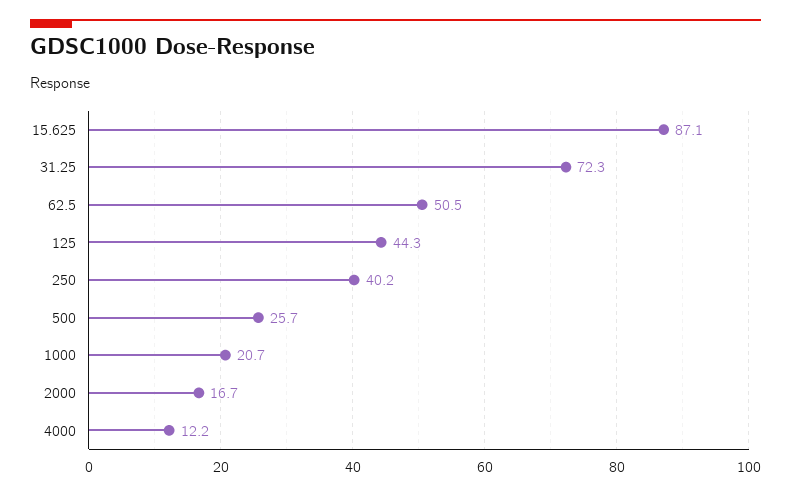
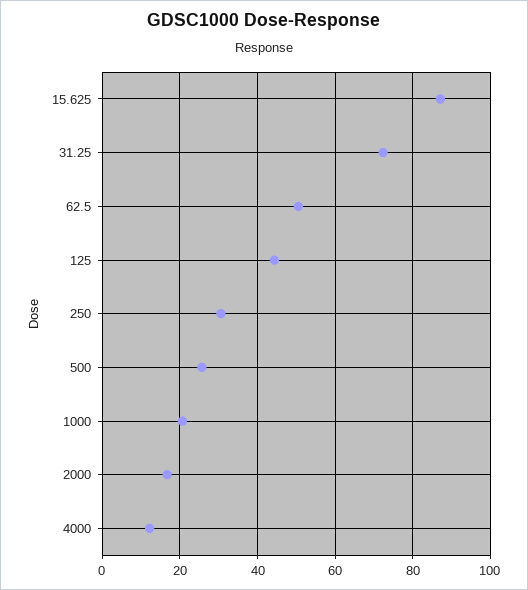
250: 40.2 -> 30

